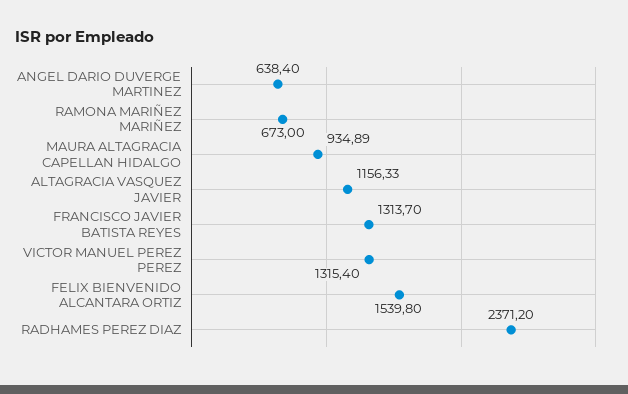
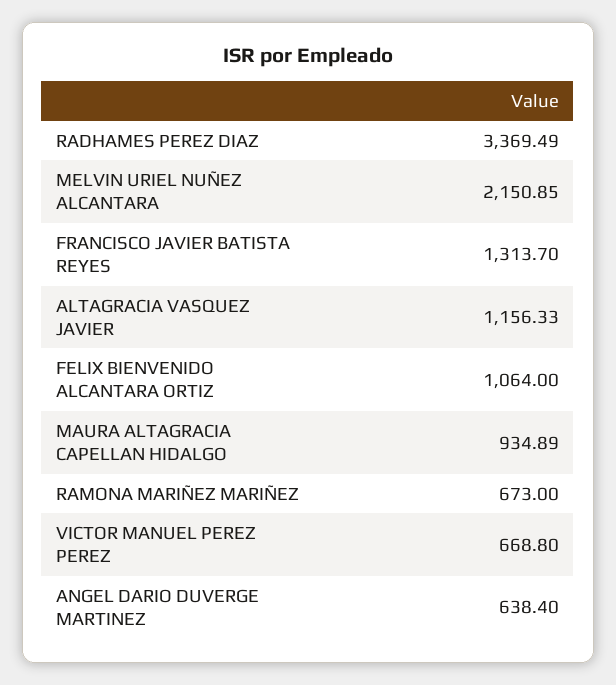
VICTOR MANUEL PEREZ PEREZ: 1315.4 -> 668.8
FELIX BIENVENIDO ALCANTARA ORTIZ: 1539.8 -> 1064
RADHAMES PEREZ DIAZ: 2371.2 -> 3369.49
MELVIN URIEL NUÑEZ ALCANTARA: none -> 2150.85

